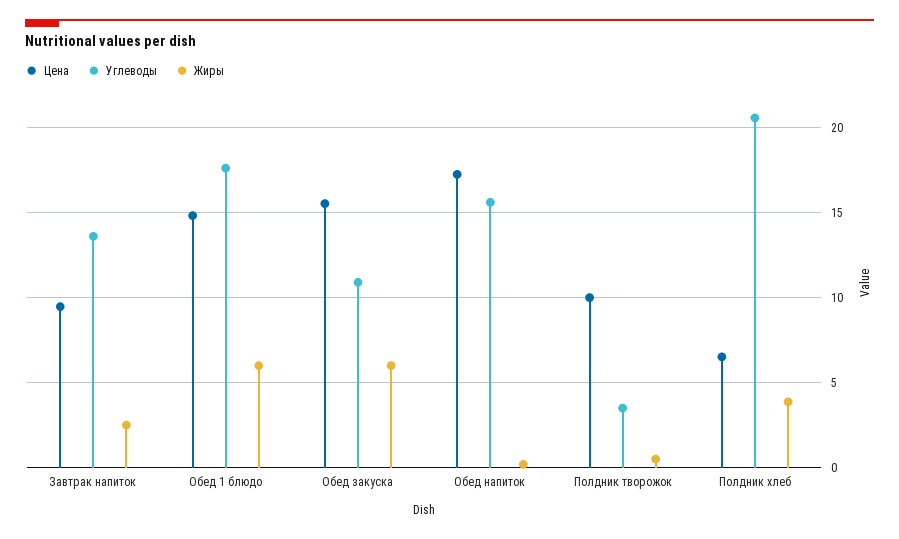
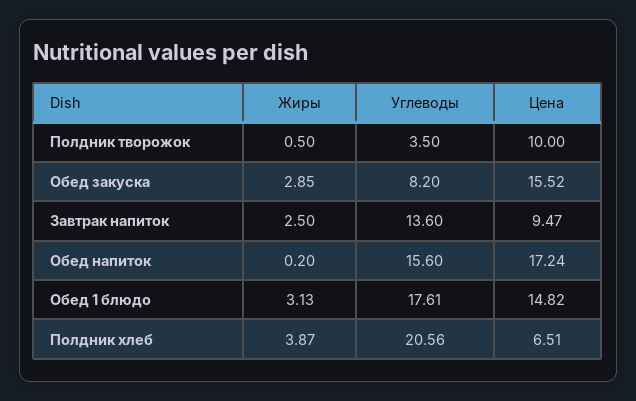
Жиры, Обед 1 блюдо: 6 -> 3.13
Углеводы, Обед закуска: 11 -> 8.2
Жиры, Обед закуска: 6 -> 2.85

